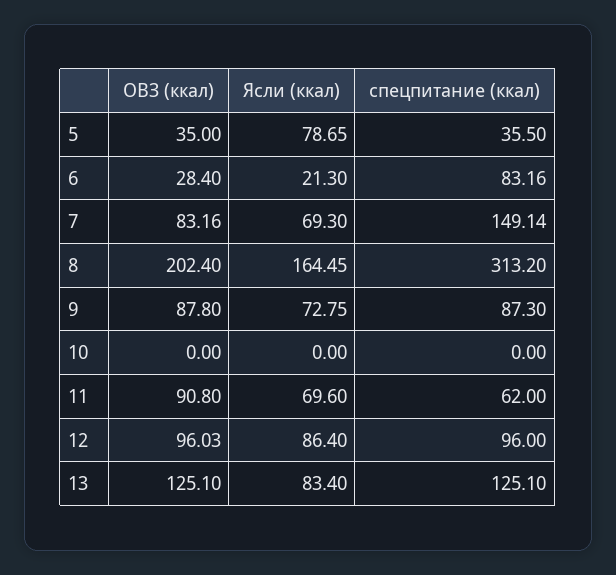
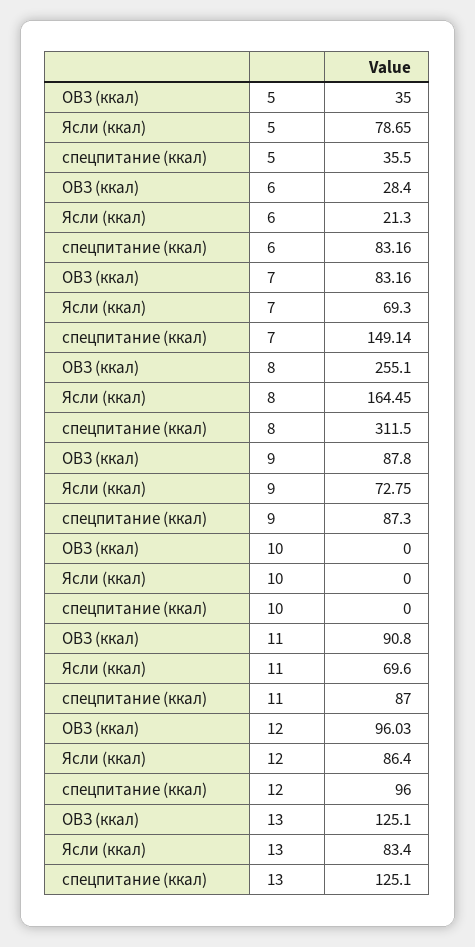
ОВЗ (ккал), 8: 202.4 -> 255.1
спецпитание (ккал), 8: 313.2 -> 311.5
спецпитание (ккал), 11: 62 -> 87

